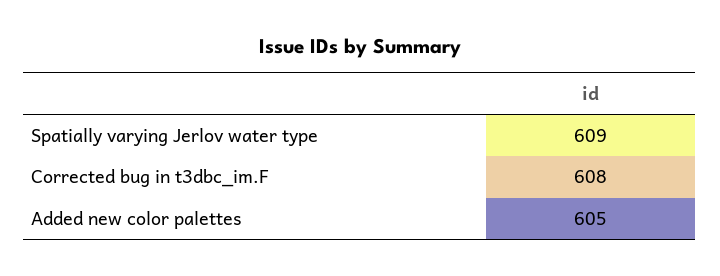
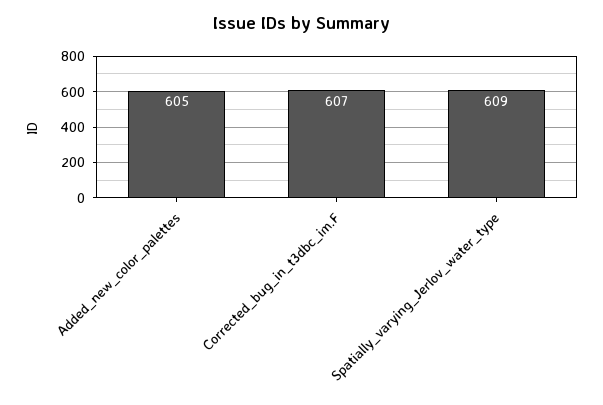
Corrected bug in t3dbc_im.F: 608 -> 607

